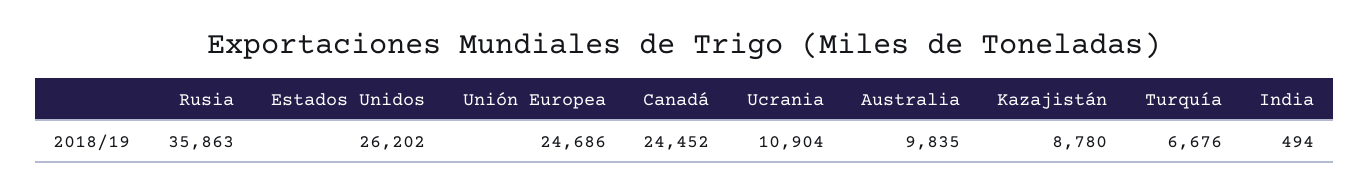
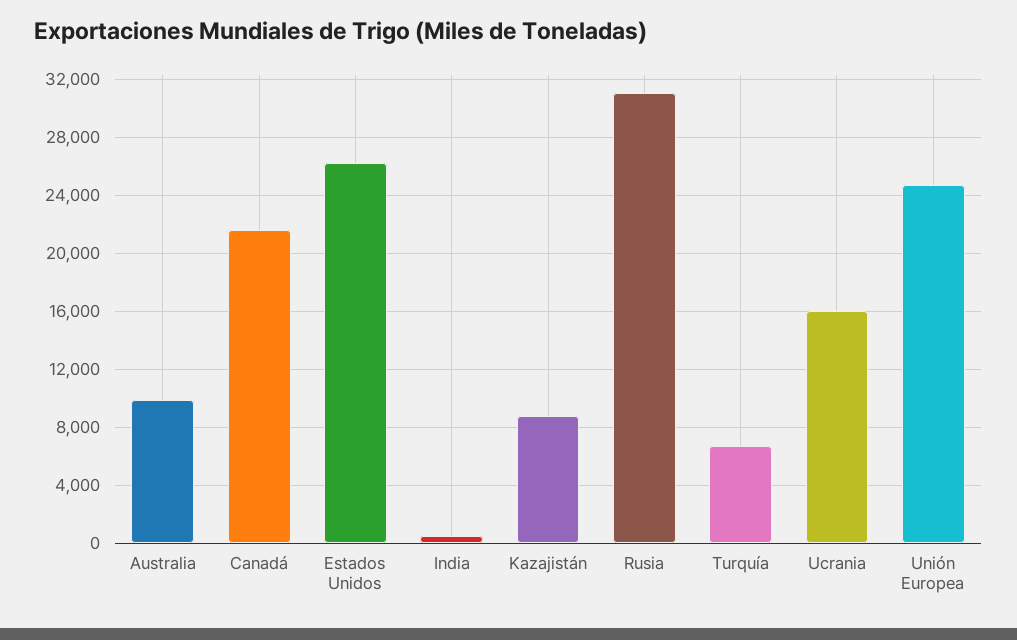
Rusia: 35863 -> 31000
Canadá: 24452 -> 21500
Ucrania: 10904 -> 16000

